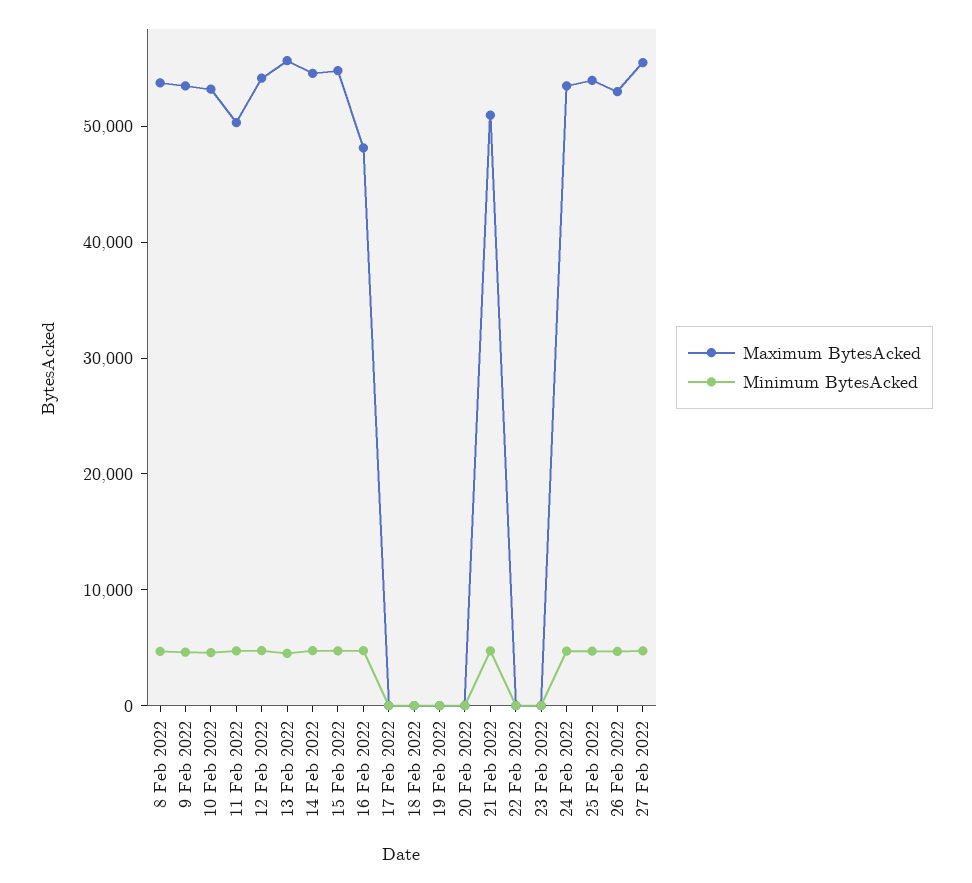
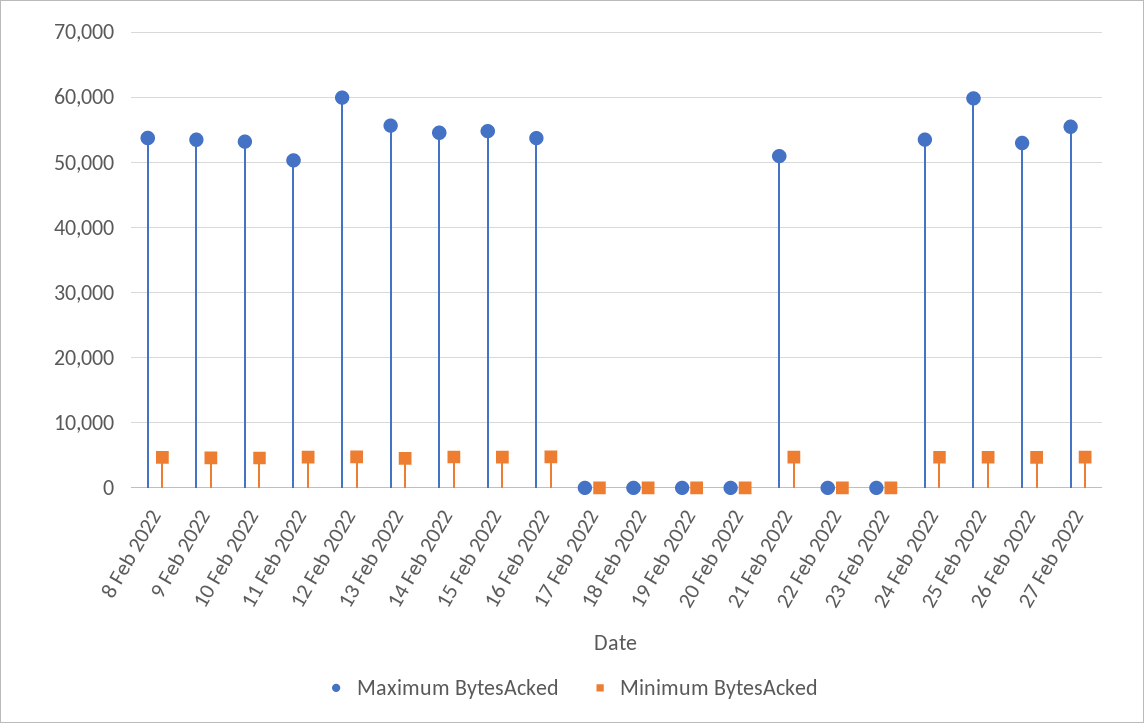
Maximum BytesAcked, 12 Feb 2022: 54000 -> 60000
Maximum BytesAcked, 16 Feb 2022: 48000 -> 54000
Maximum BytesAcked, 25 Feb 2022: 54000 -> 60000

